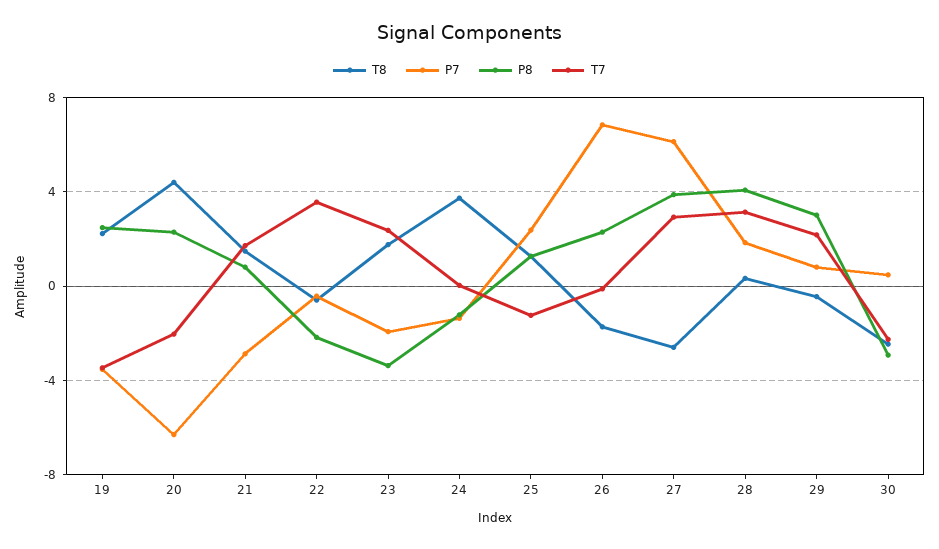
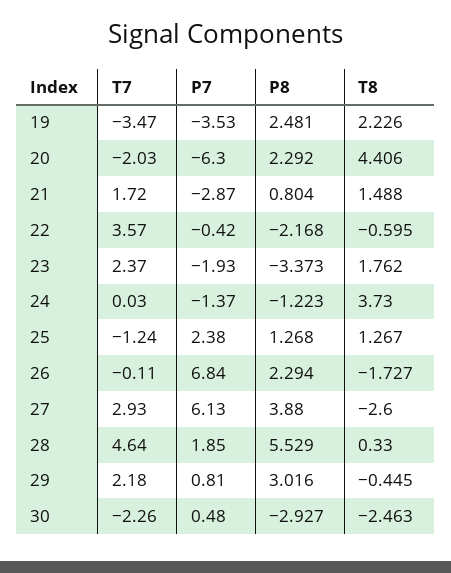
P8, 28: 4 -> 5.529
T7, 28: 3 -> 4.64

